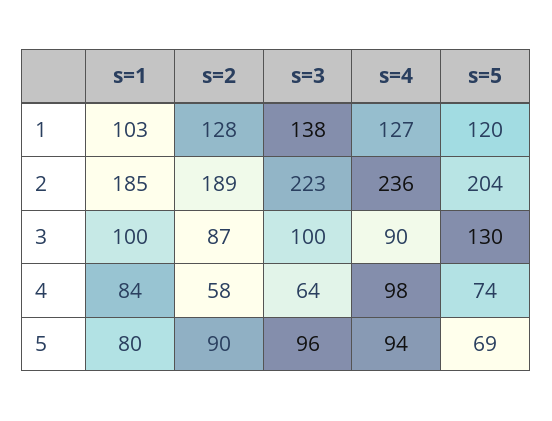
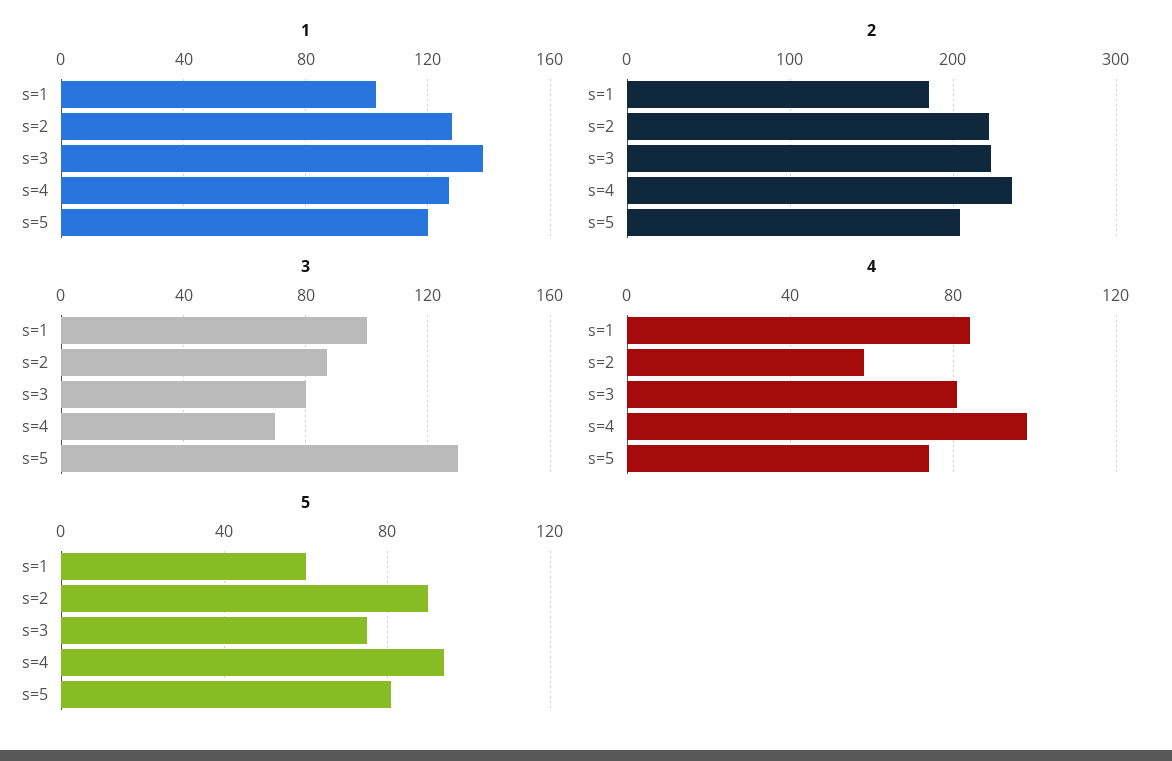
2, s=2: 189 -> 220
3, s=3: 100 -> 80
3, s=4: 90 -> 70
4, s=3: 64 -> 80
5, s=1: 80 -> 60
5, s=3: 96 -> 75
5, s=5: 69 -> 80

